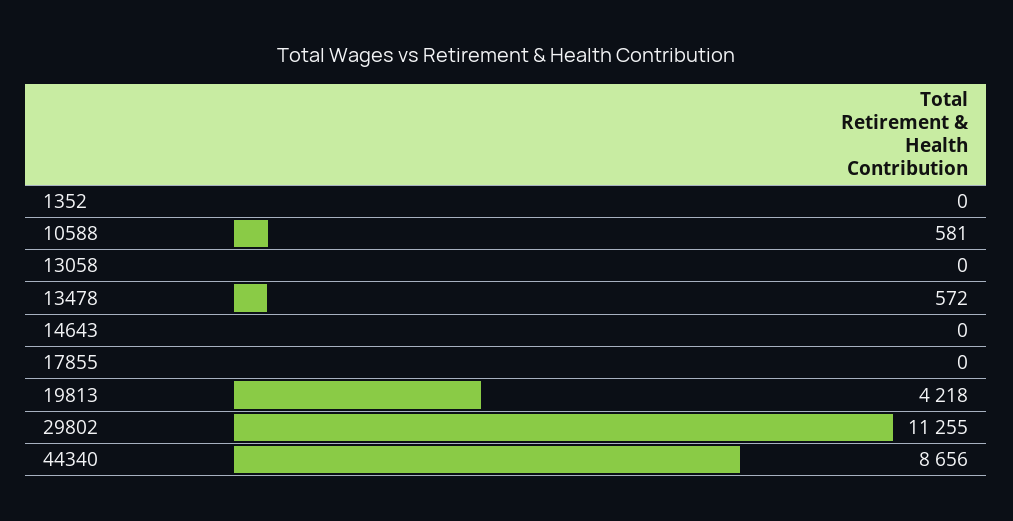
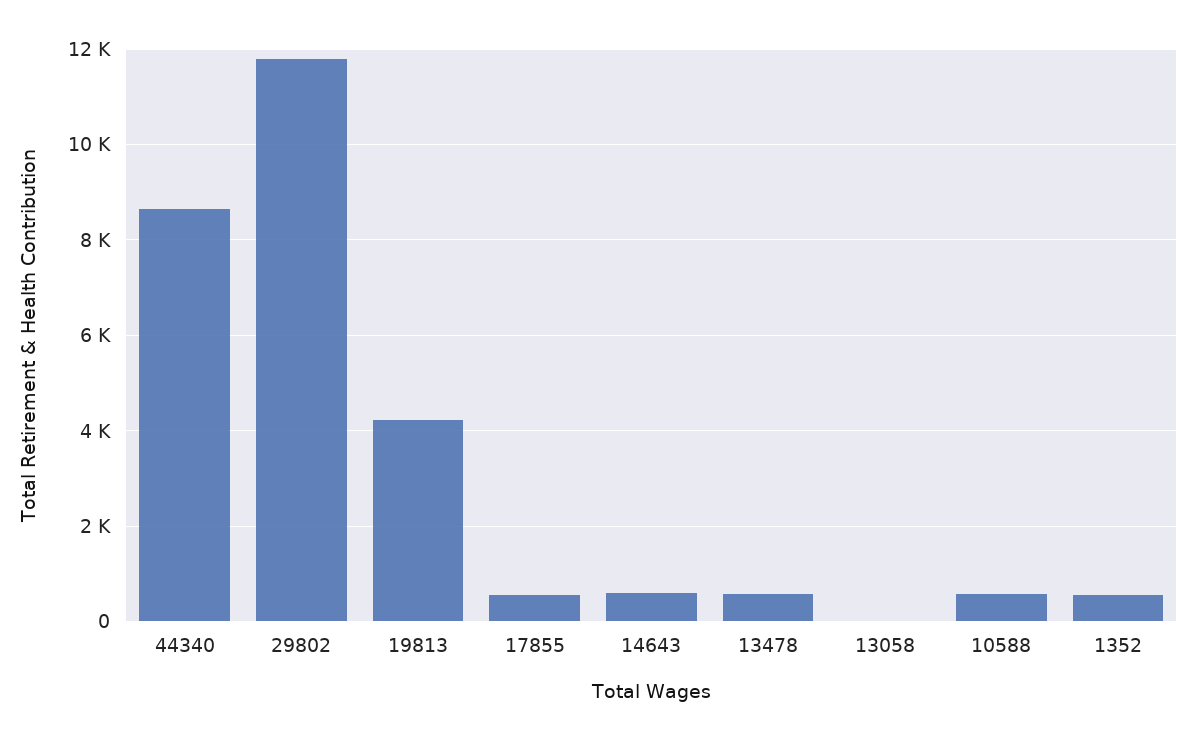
1352: 0 -> 600
14643: 0 -> 600
17855: 0 -> 600
29802: 11255 -> 11800

